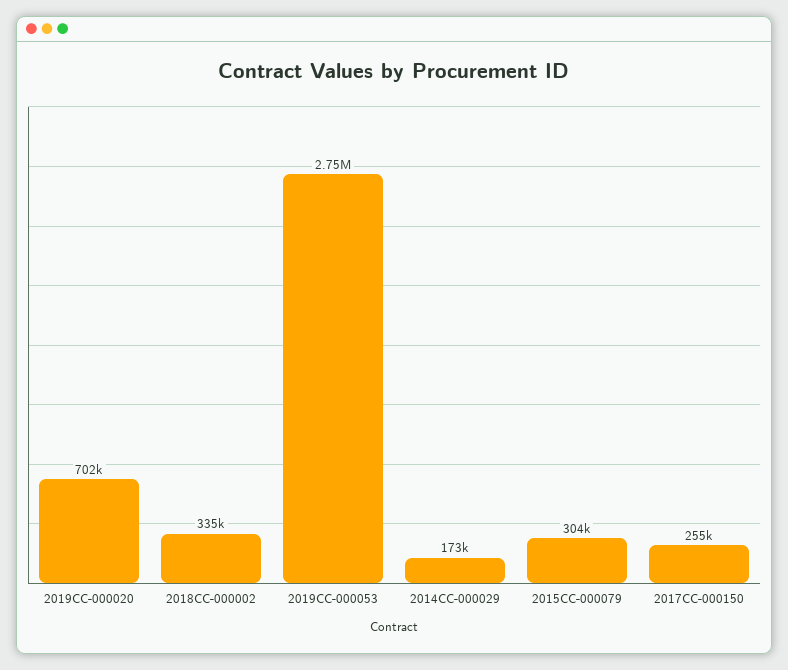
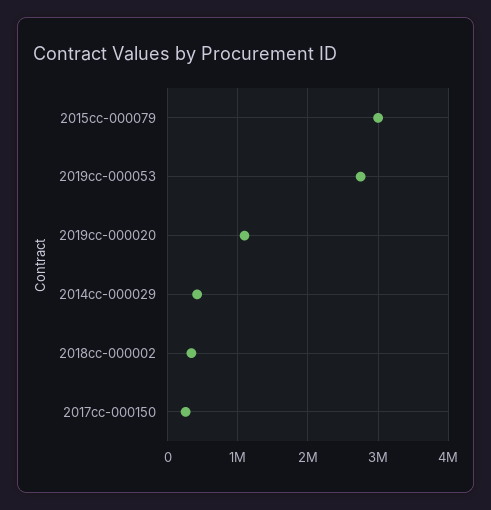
2019CC-000020: 702000 -> 1100000
2014CC-000029: 173000 -> 400000
2015CC-000079: 304000 -> 3000000

